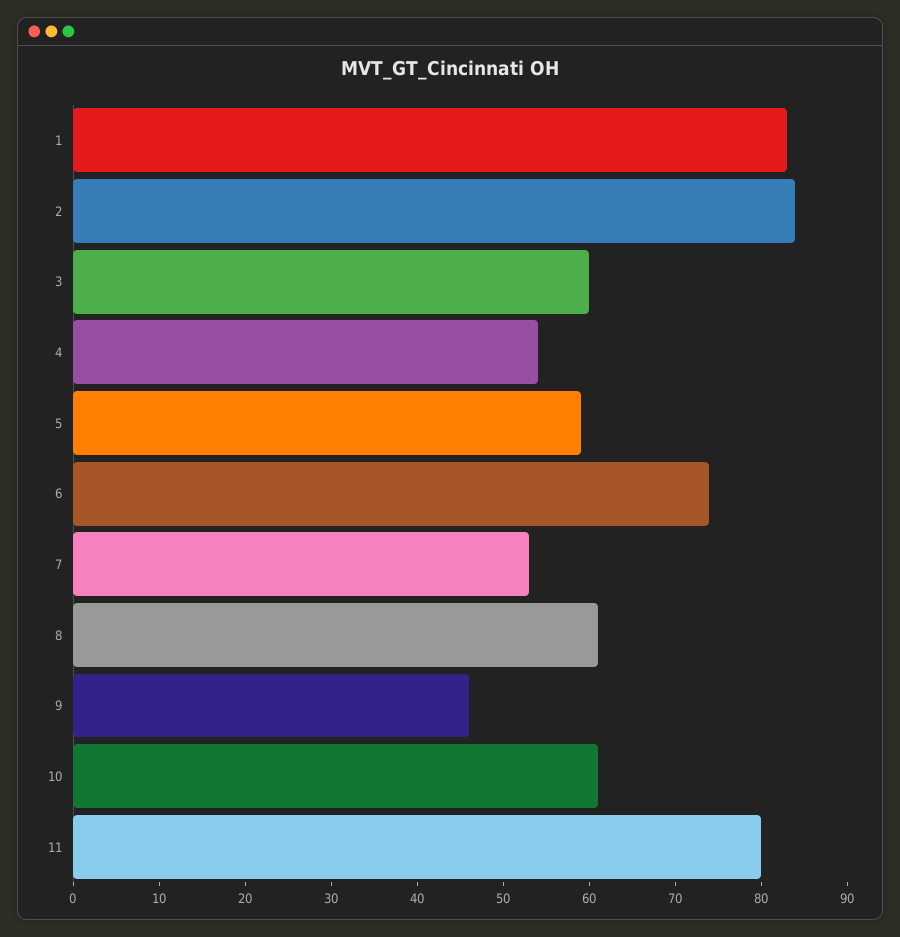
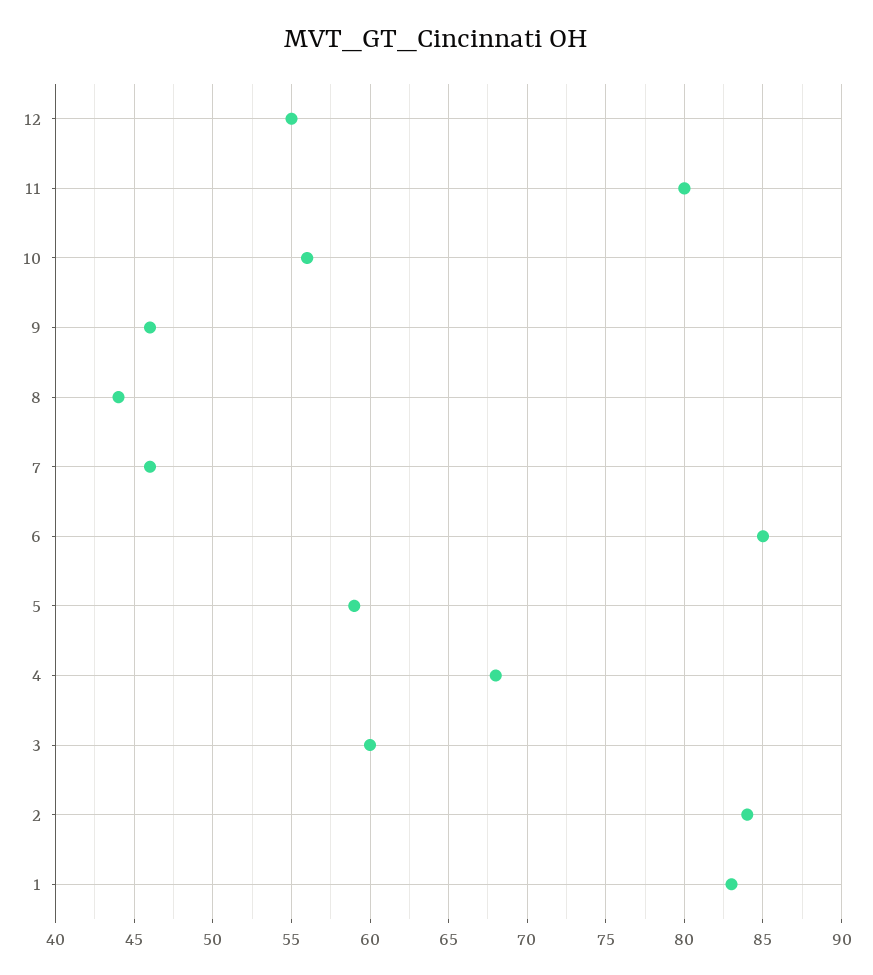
4: 54 -> 68
6: 74 -> 85
7: 53 -> 46
8: 61 -> 44
10: 61 -> 56
12: none -> 55

